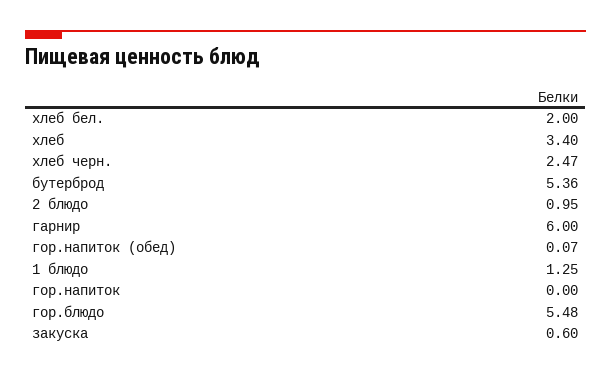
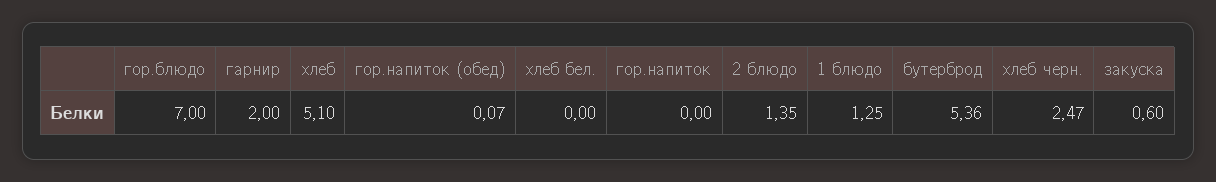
хлеб бел.: 2 -> 0
хлеб: 3.4 -> 5.1
2 блюдо: 0.95 -> 1.35
гарнир: 6 -> 2
гор.блюдо: 5.48 -> 7

